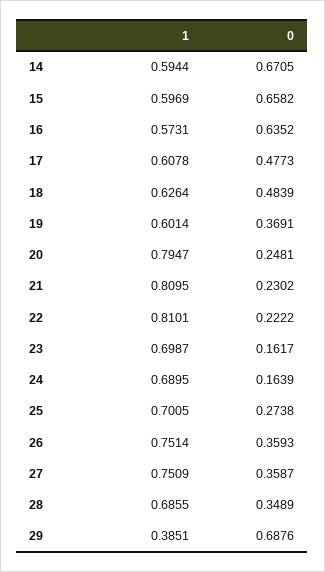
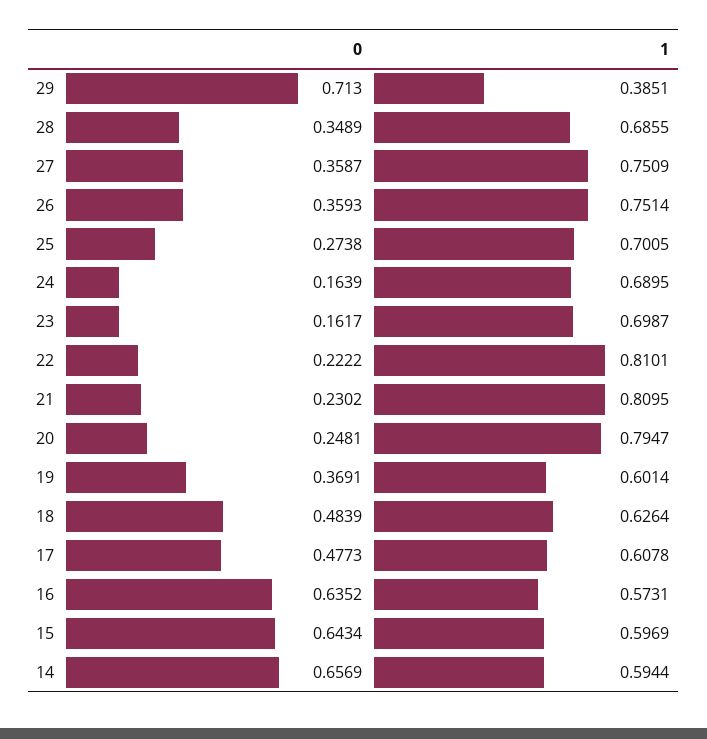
0, 14: 0.6705 -> 0.6569
0, 15: 0.6582 -> 0.6434
0, 29: 0.6876 -> 0.713

